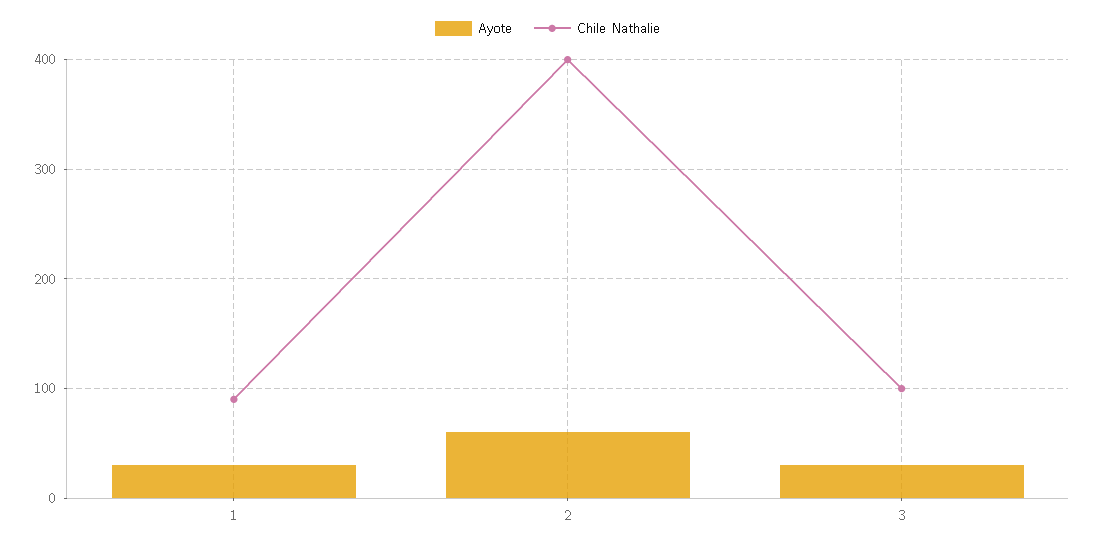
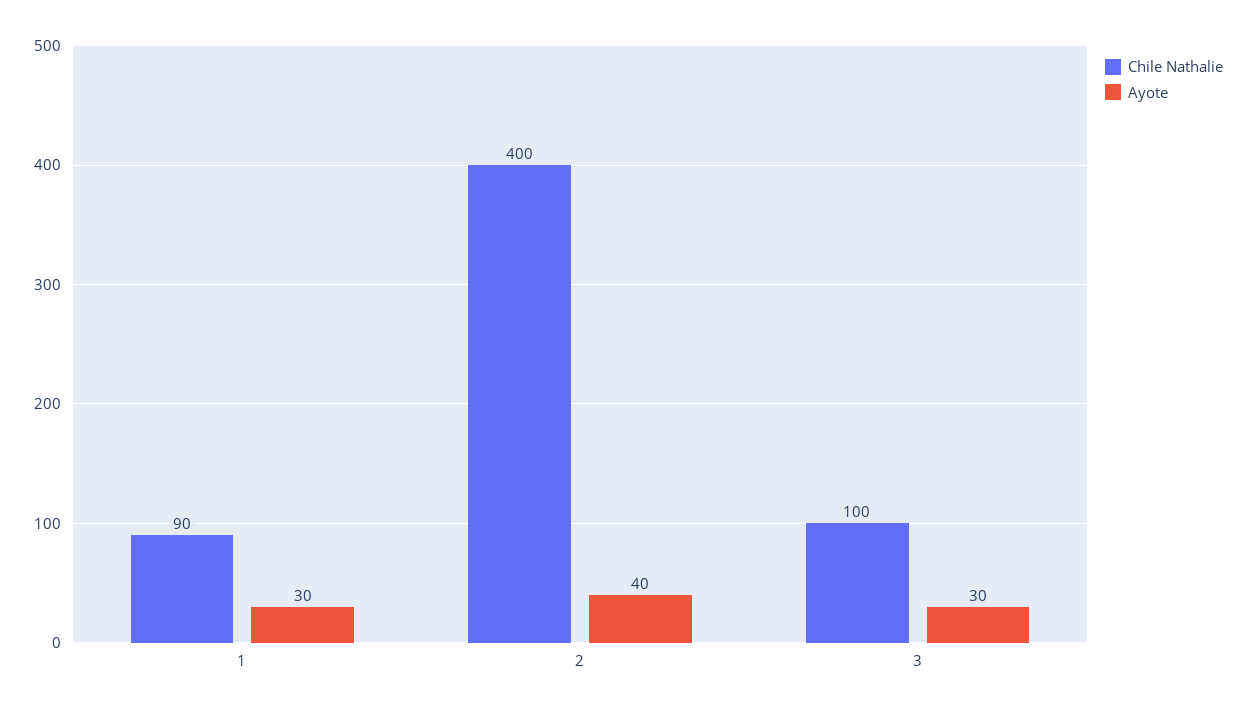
Ayote, 2: 60 -> 40

